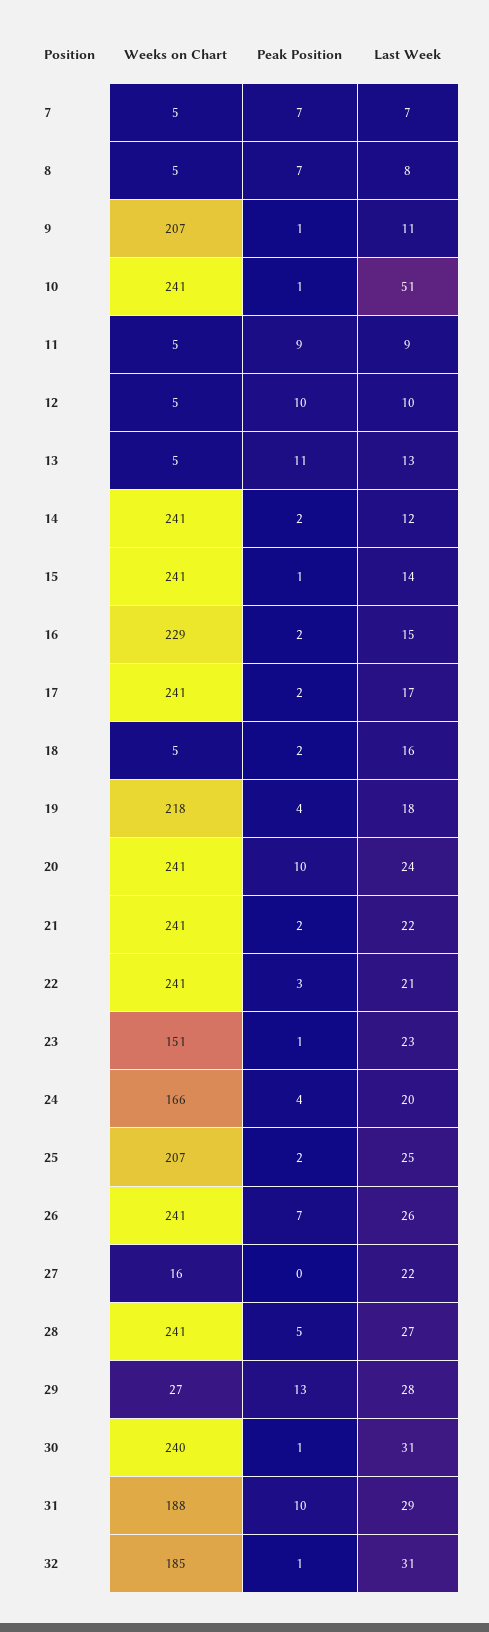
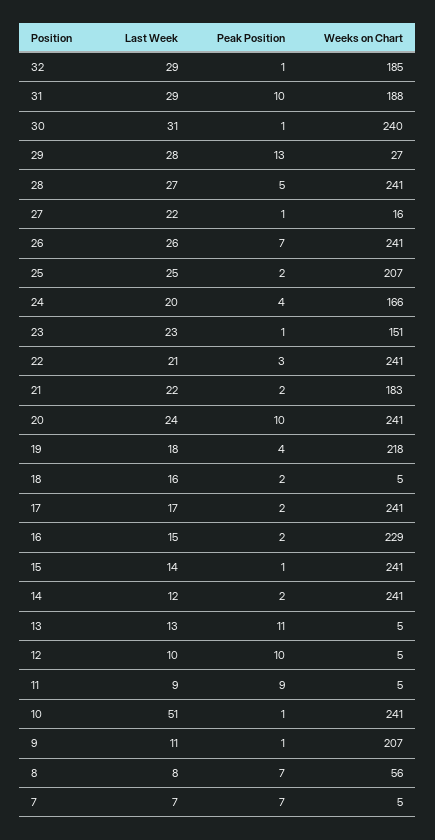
Weeks on Chart, 8: 5 -> 56
Weeks on Chart, 21: 241 -> 183
Peak Position, 27: 0 -> 1
Last Week, 32: 31 -> 29

